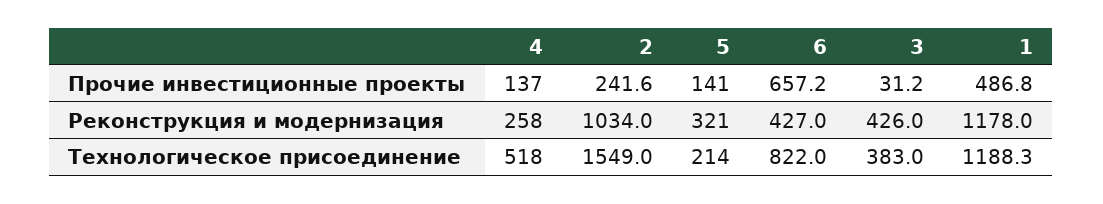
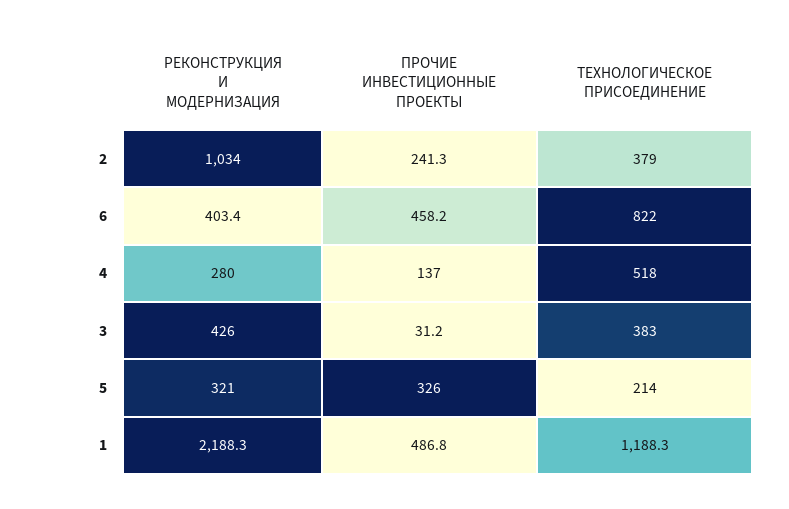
2, Прочие инвестиционные проекты: 241.6 -> 241.3
5, Прочие инвестиционные проекты: 141 -> 326
6, Прочие инвестиционные проекты: 657.2 -> 458.2
4, Реконструкция и модернизация: 258 -> 280
6, Реконструкция и модернизация: 427 -> 403.4
1, Реконструкция и модернизация: 1178 -> 2188.3
2, Технологическое присоединение: 1549 -> 379

